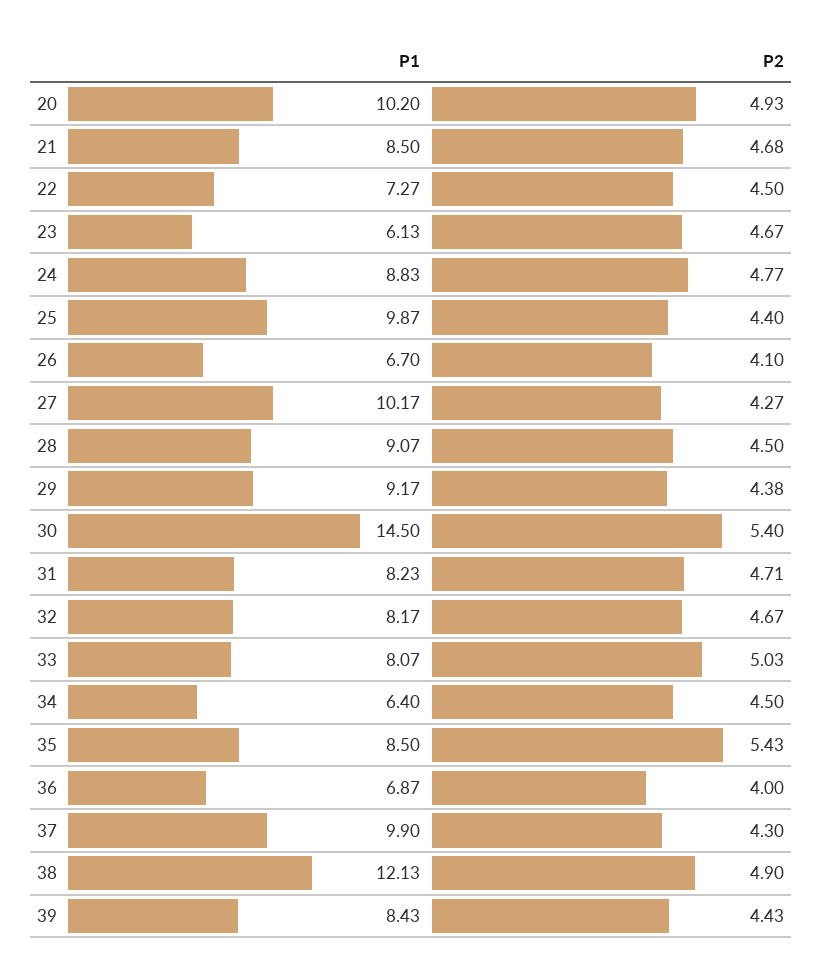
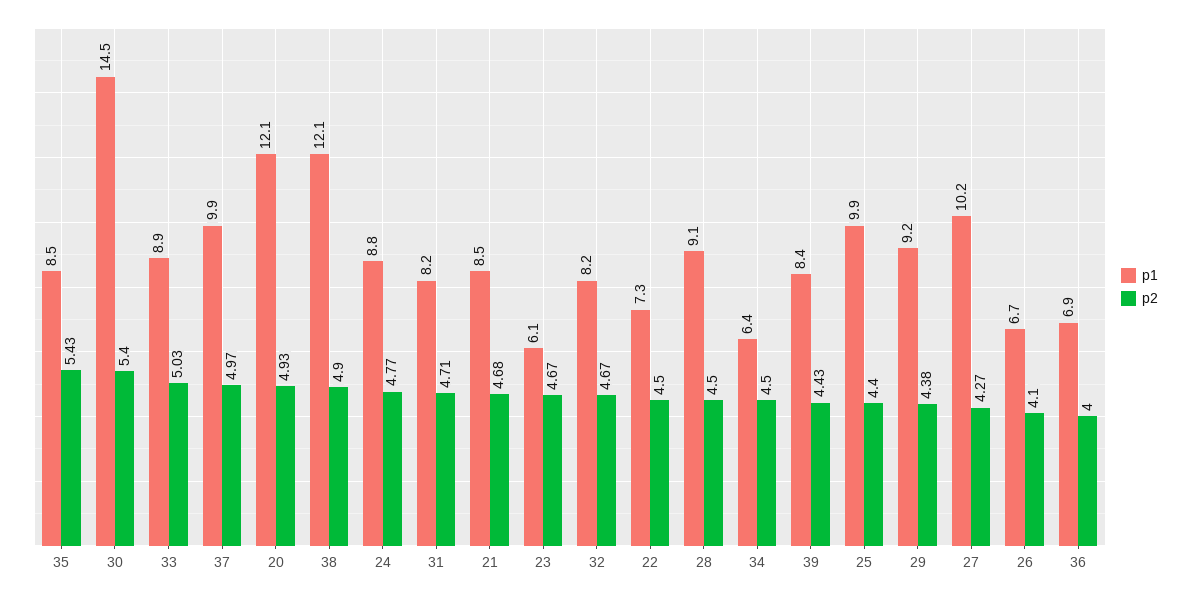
P1, 20: 10.2 -> 12.1
P1, 33: 8.07 -> 8.9
P2, 37: 4.3 -> 4.97

